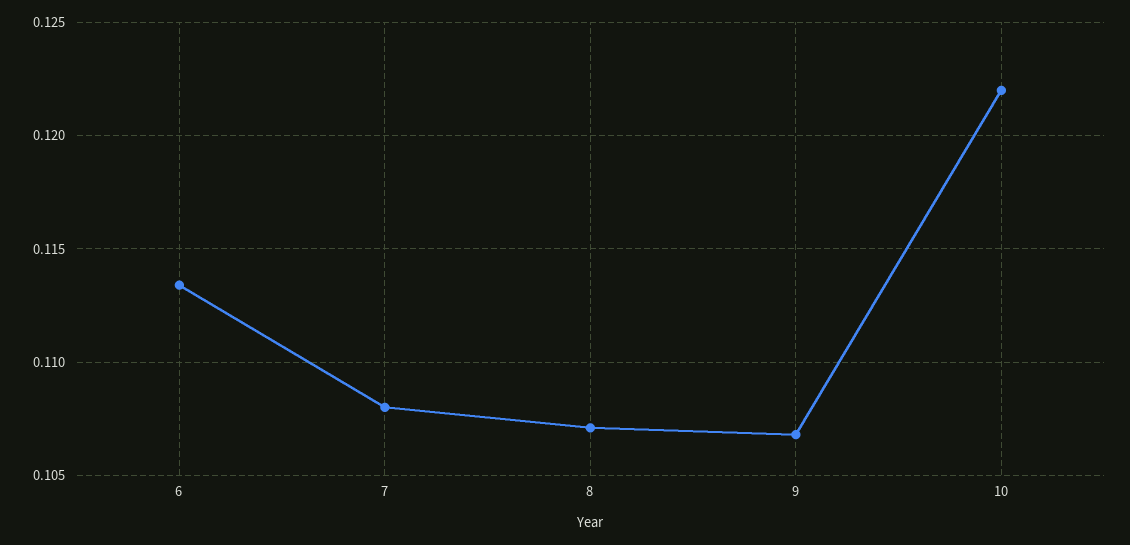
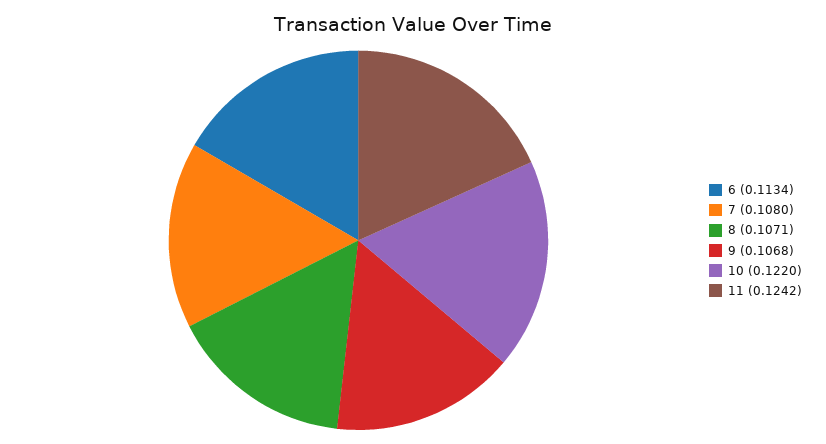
11: none -> 0.1242

